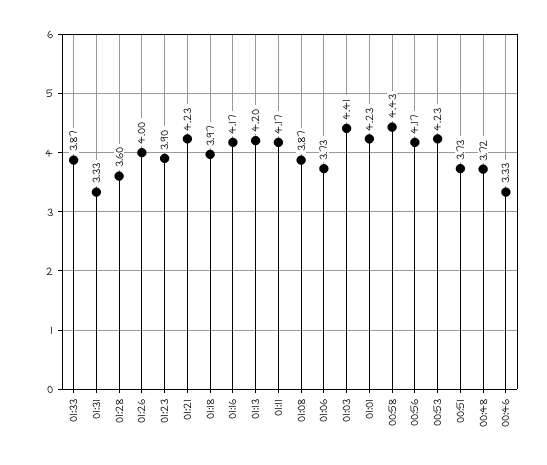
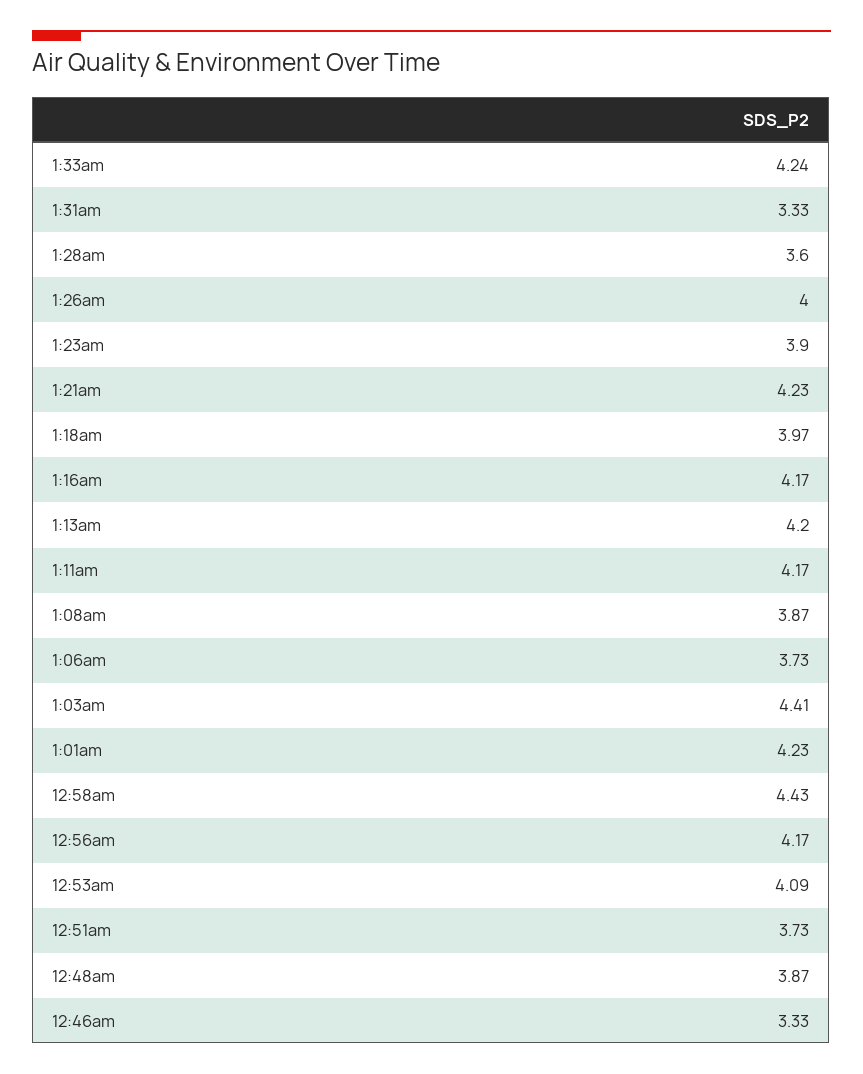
01:33: 3.87 -> 4.24
00:53: 4.23 -> 4.09
00:48: 3.72 -> 3.87

